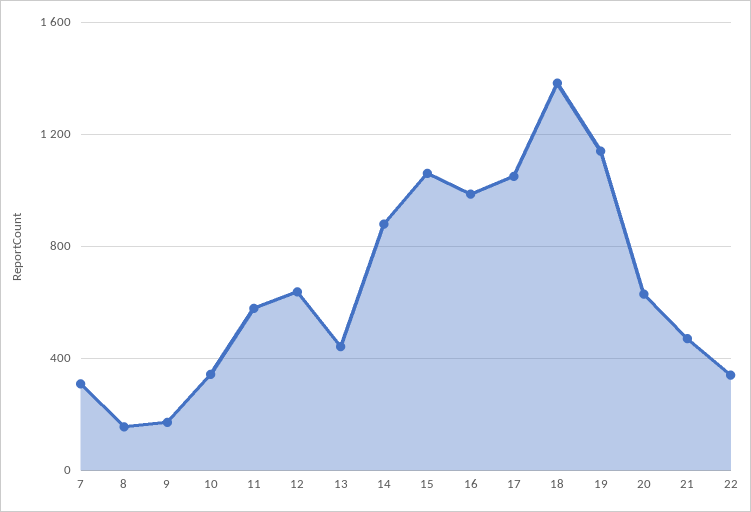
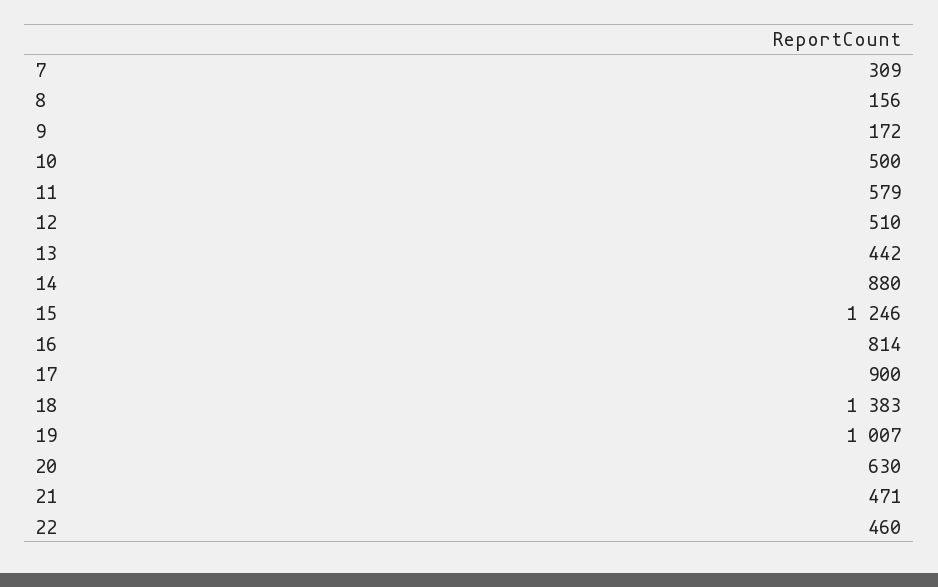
10: 350 -> 500
12: 650 -> 510
15: 1050 -> 1246
16: 1000 -> 814
17: 1050 -> 900
19: 1150 -> 1007
22: 350 -> 460

